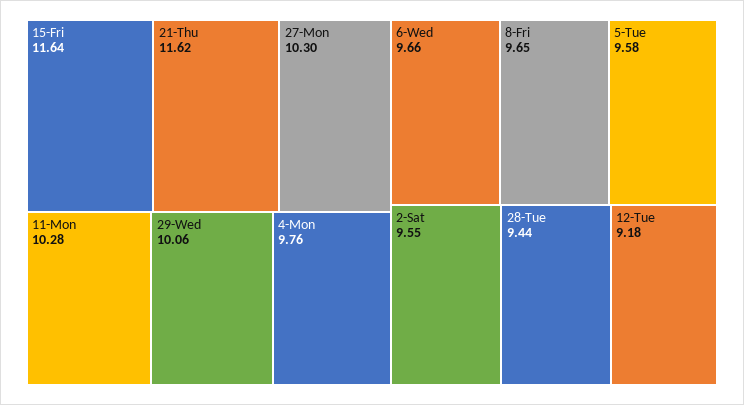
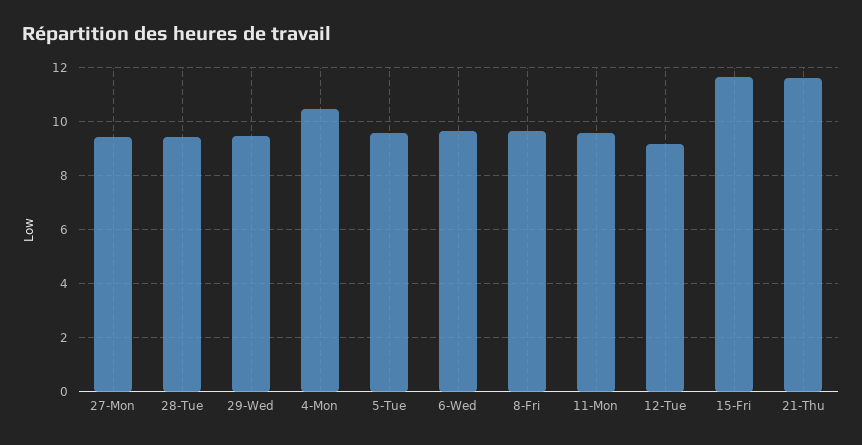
27-Mon: 10.3 -> 9.5
11-Mon: 10.28 -> 9.5
29-Wed: 10.06 -> 9.5
4-Mon: 9.76 -> 10.5
2-Sat: 9.55 -> none

